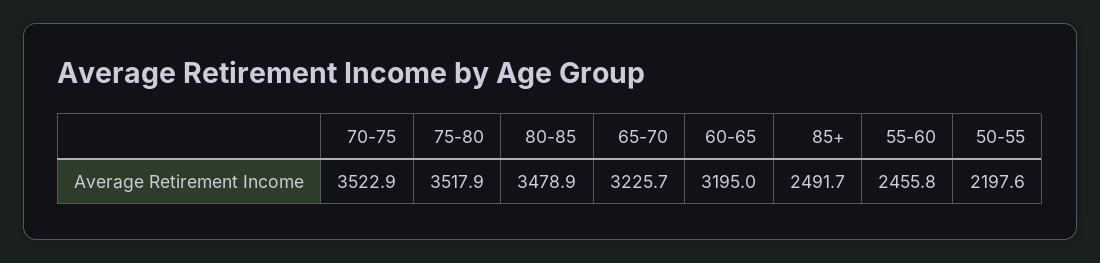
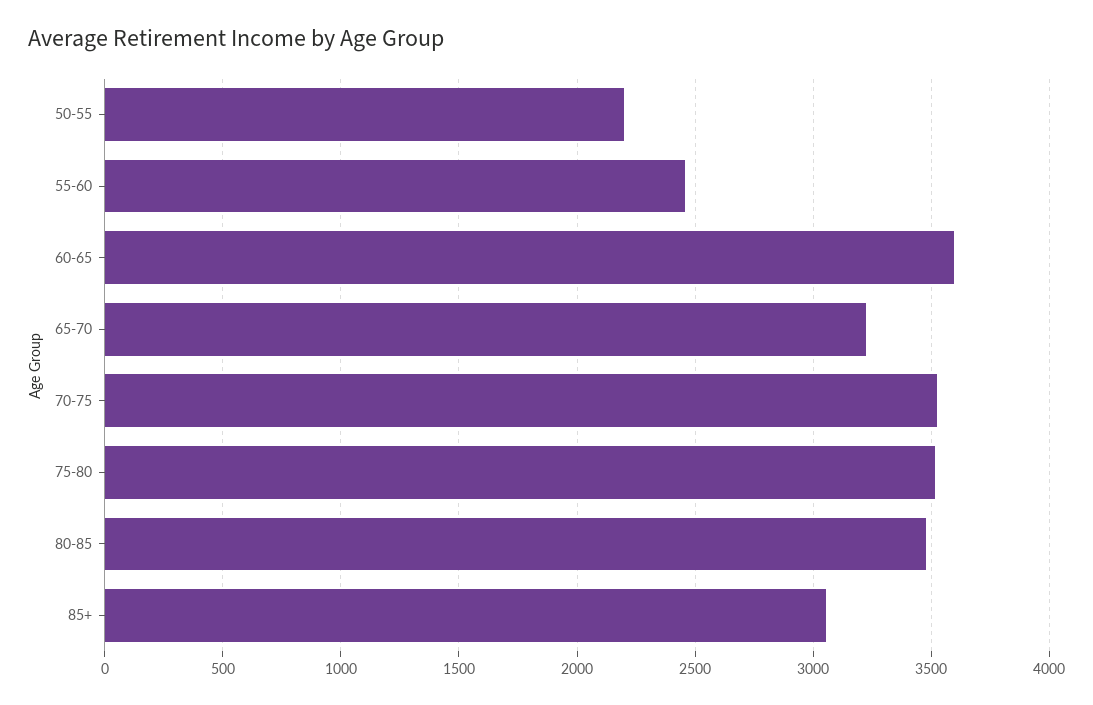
60-65: 3195 -> 3600
85+: 2491.7 -> 3050

